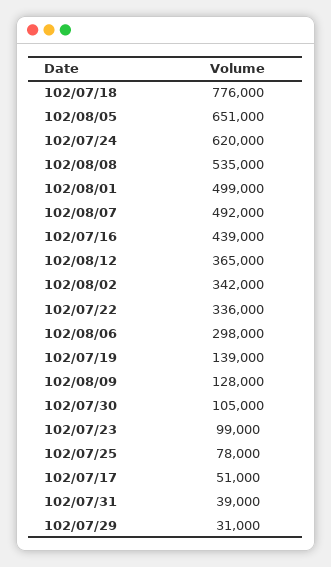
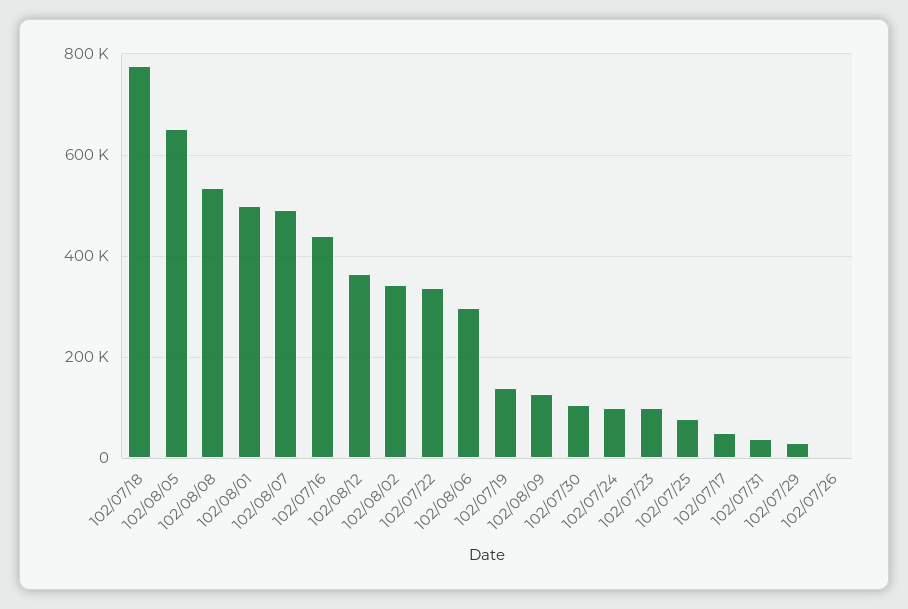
102/07/24: 620000 -> 100000
102/07/26: none -> 0

